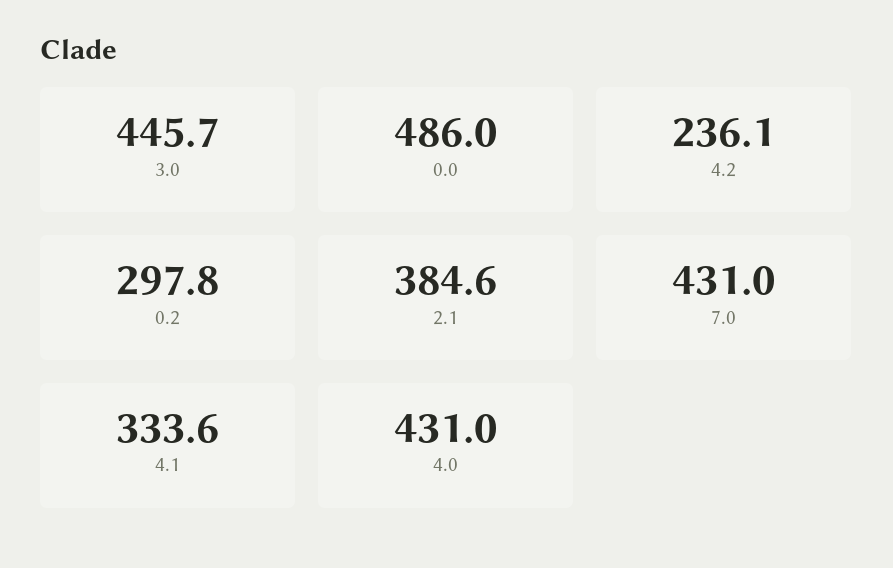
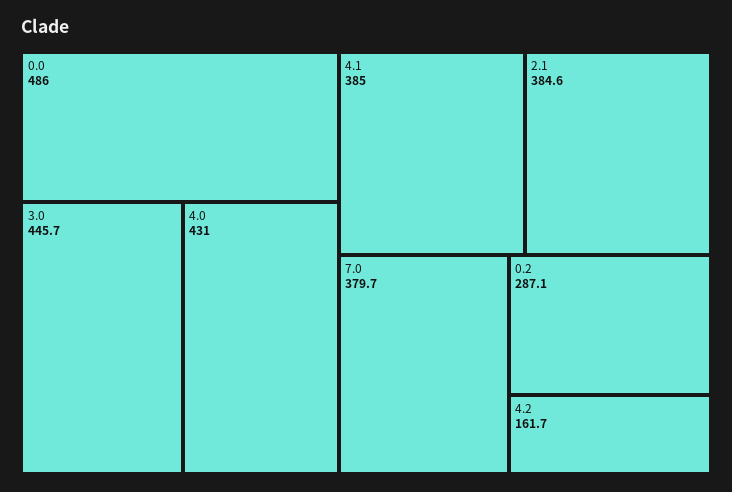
4.2: 236.1 -> 161.7
0.2: 297.8 -> 287.1
7.0: 431 -> 379.7
4.1: 333.6 -> 385

